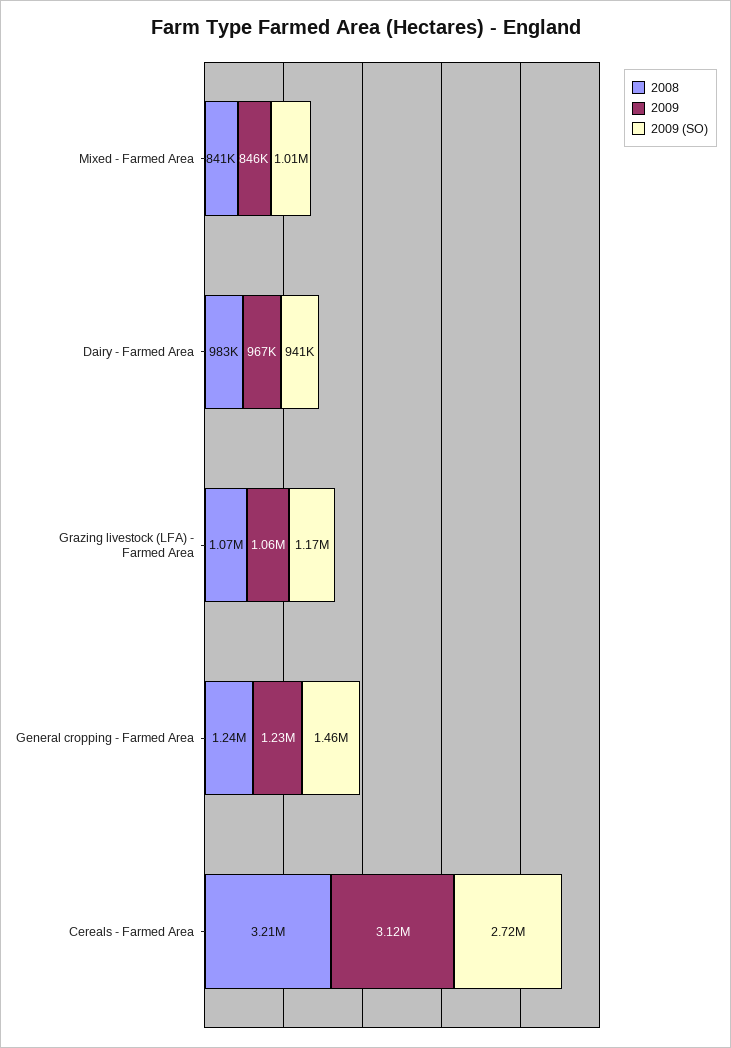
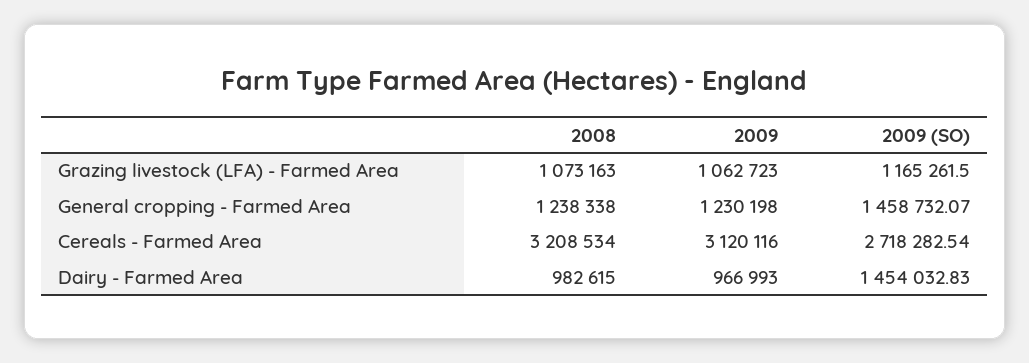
2008, Mixed - Farmed Area: 841000 -> none
2009, Mixed - Farmed Area: 846000 -> none
2009 (SO), Mixed - Farmed Area: 1010000 -> none
2009 (SO), Dairy - Farmed Area: 941000 -> 1454032.83

